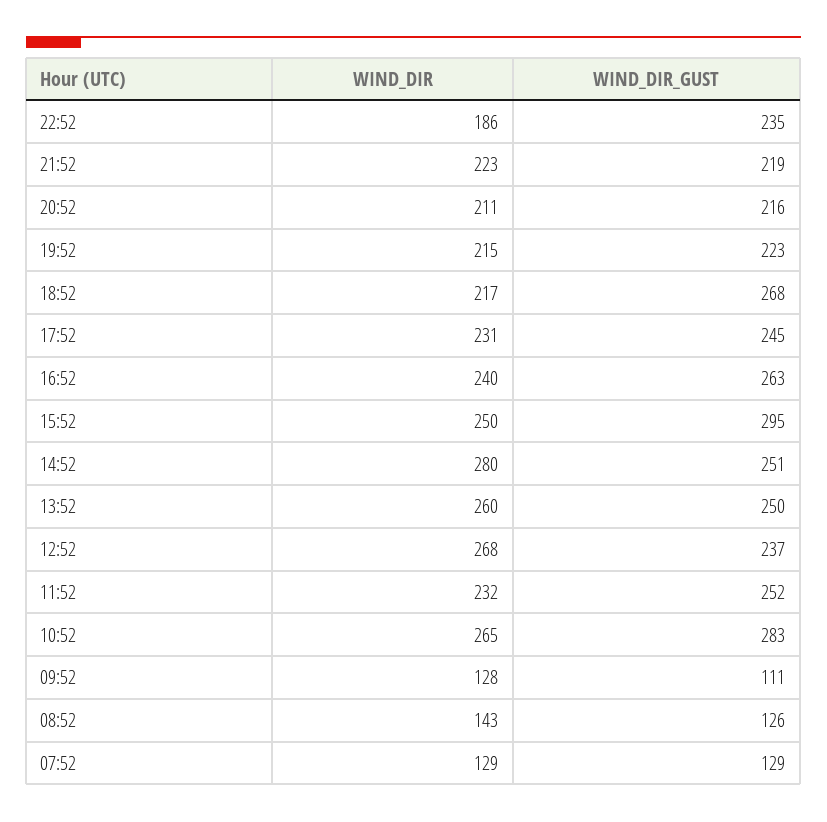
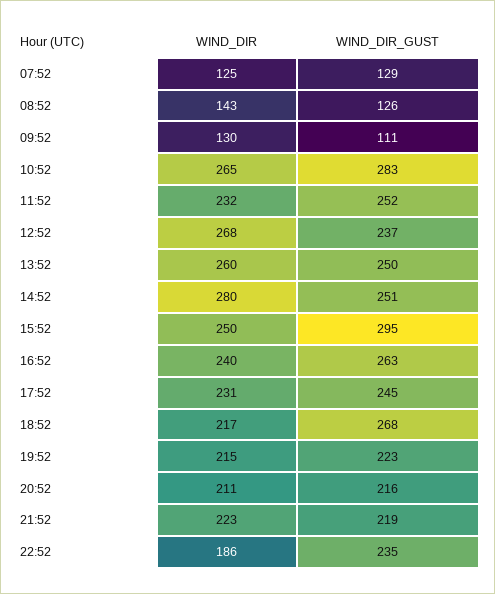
WIND_DIR, 09:52: 128 -> 130
WIND_DIR, 07:52: 129 -> 125

